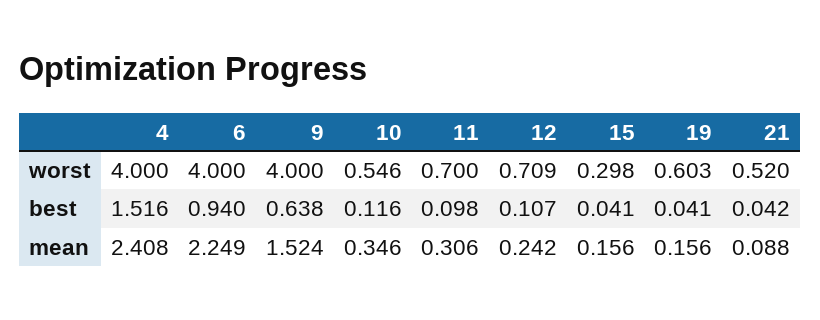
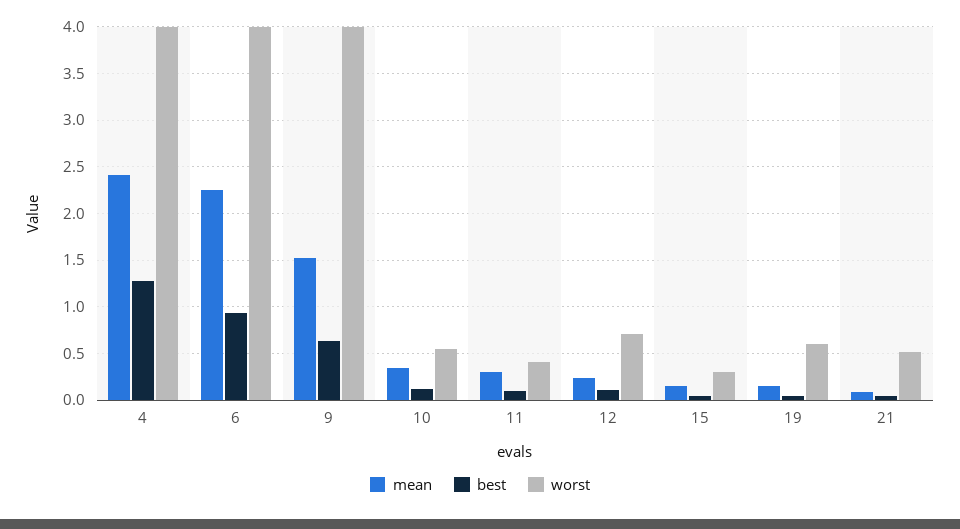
worst, 11: 0.7 -> 0.4
best, 4: 1.516 -> 1.3

